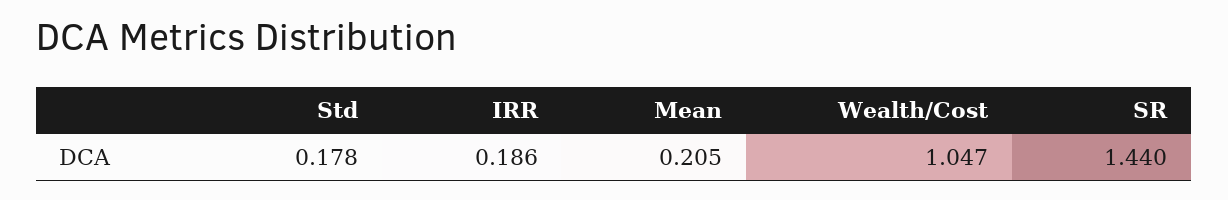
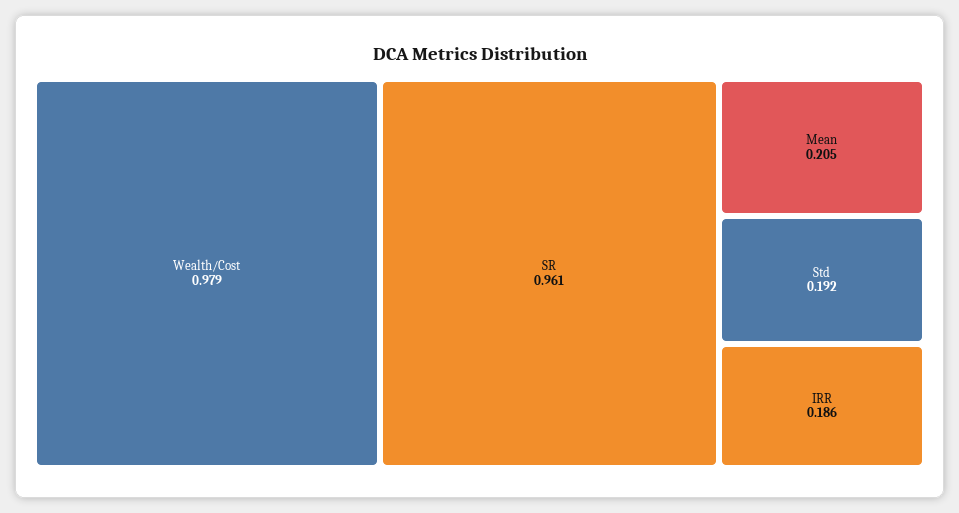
Std: 0.178 -> 0.192
Wealth/Cost: 1.047 -> 0.979
SR: 1.44 -> 0.961

